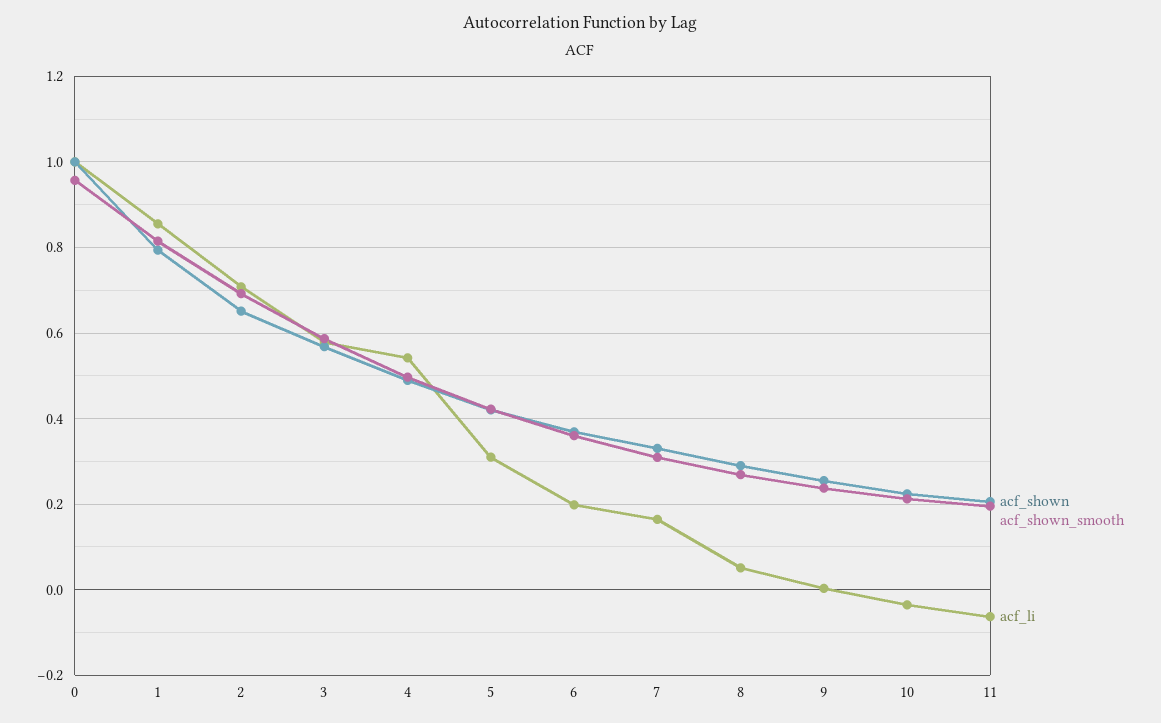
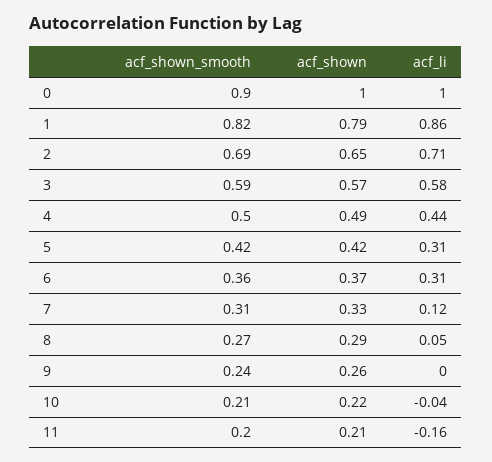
acf_shown_smooth, 0: 0.96 -> 0.9
acf_li, 4: 0.54 -> 0.44
acf_li, 6: 0.2 -> 0.31
acf_li, 7: 0.16 -> 0.12
acf_li, 11: -0.06 -> -0.16

